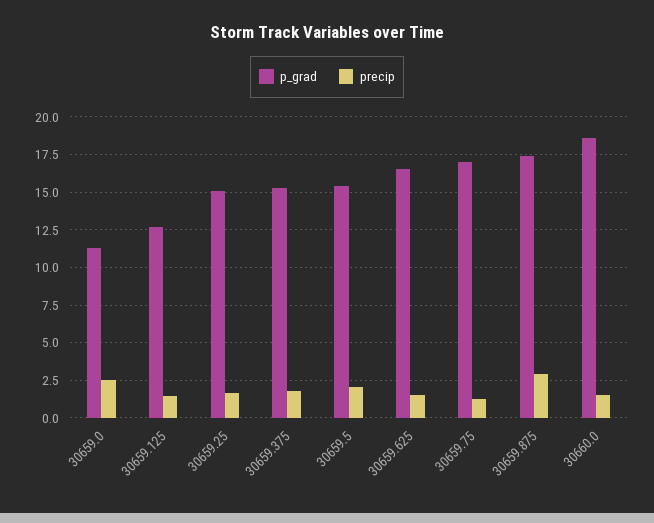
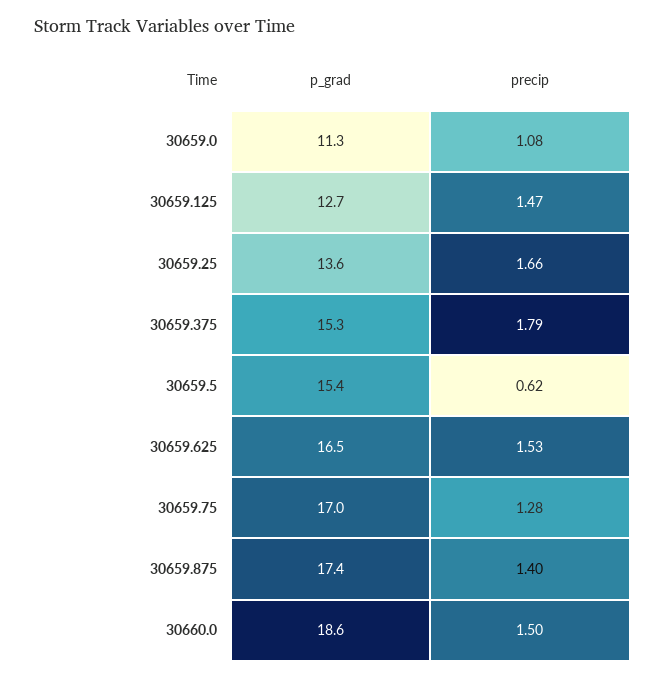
precip, 30659.0: 2.5 -> 1.08
p_grad, 30659.25: 15 -> 13.6
precip, 30659.5: 2 -> 0.62
precip, 30659.875: 3 -> 1.4

